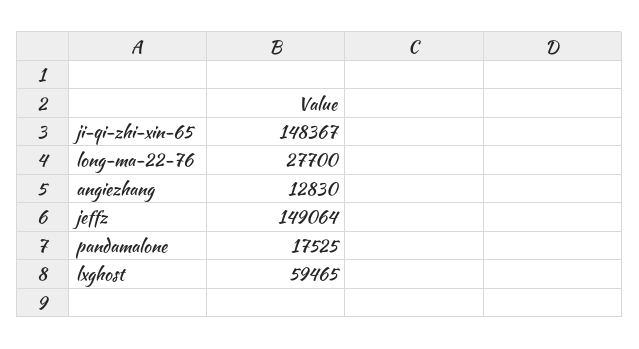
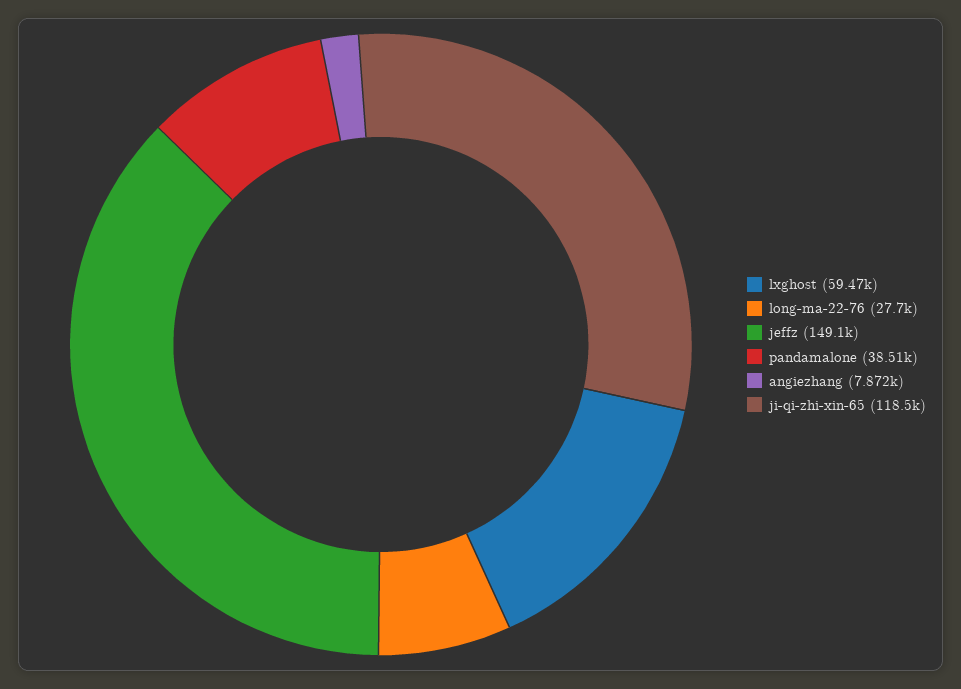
ji-qi-zhi-xin-65: 148367 -> 118500
angiezhang: 12830 -> 7872
pandamalone: 17525 -> 38510

